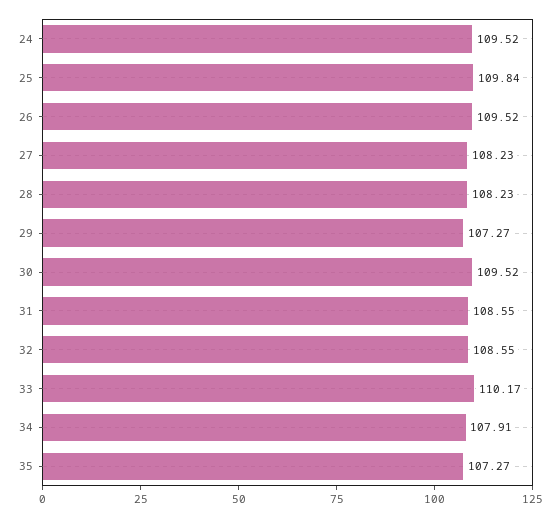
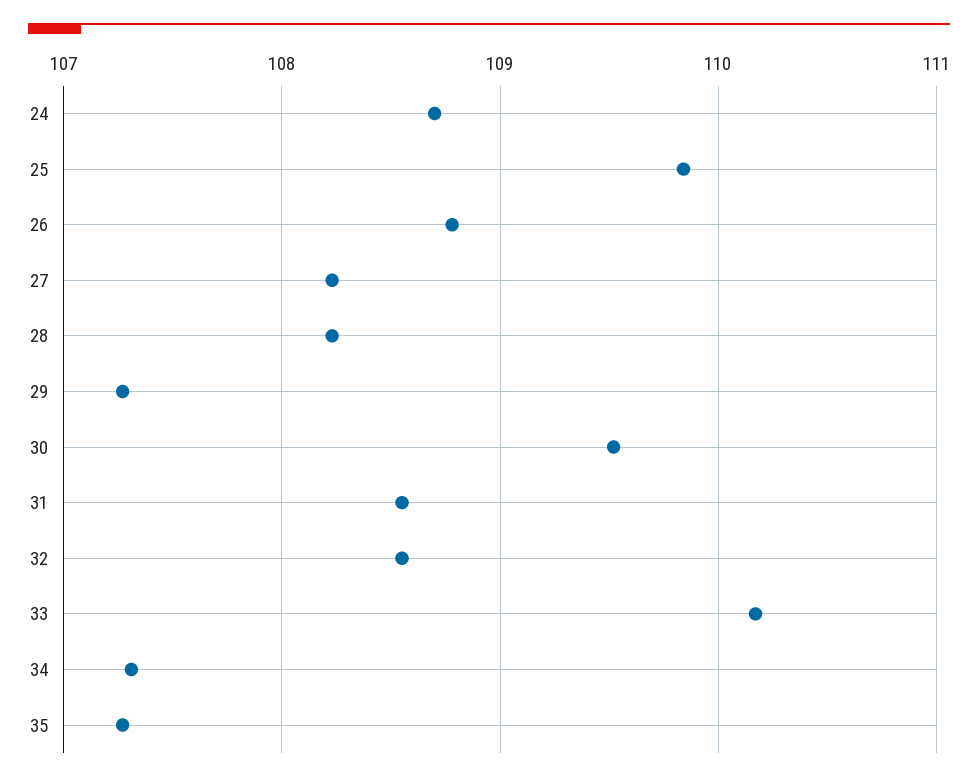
24: 109.52 -> 108.7
26: 109.52 -> 108.8
34: 107.91 -> 107.3

